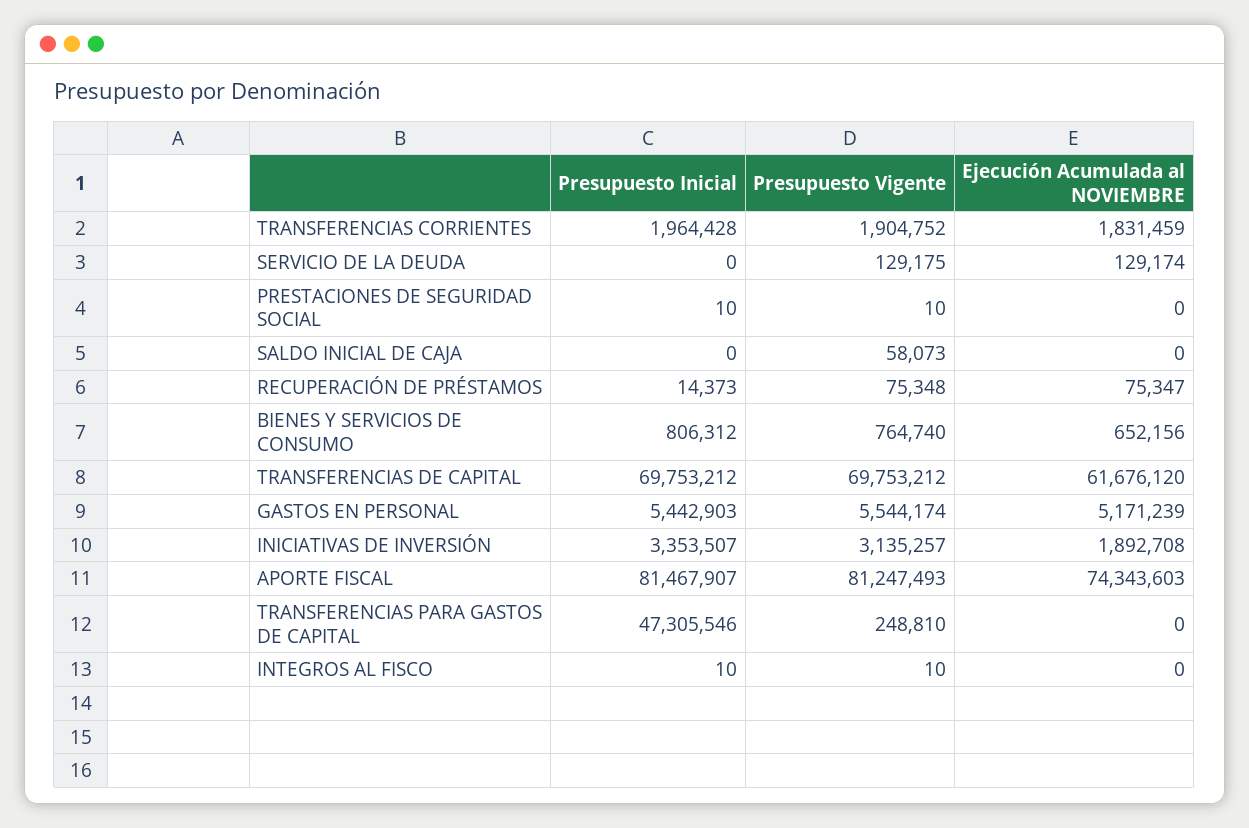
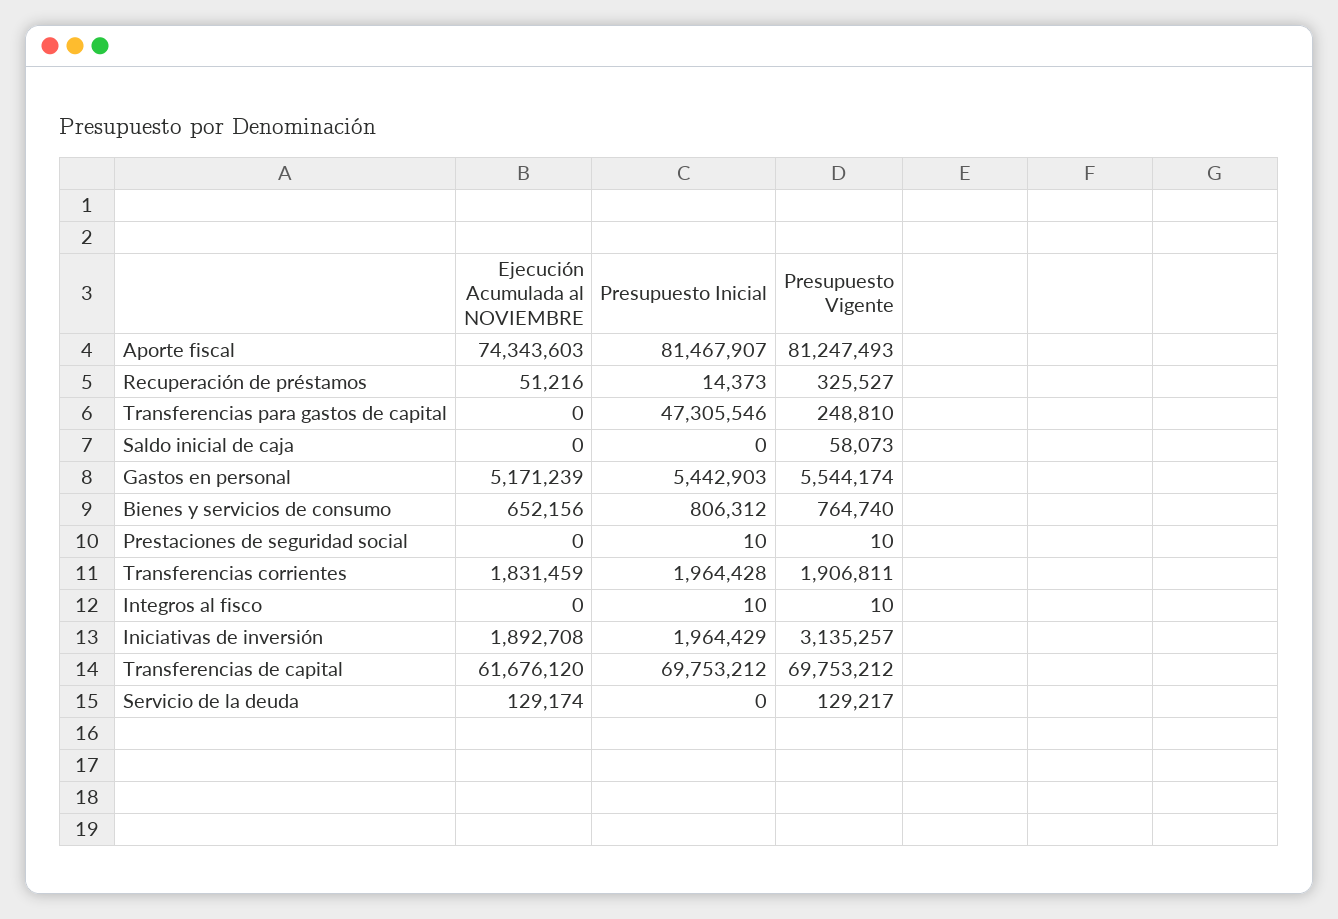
Presupuesto Vigente, TRANSFERENCIAS CORRIENTES: 1904752 -> 1906811
Presupuesto Vigente, SERVICIO DE LA DEUDA: 129175 -> 129217
Presupuesto Vigente, RECUPERACIÓN DE PRÉSTAMOS: 75348 -> 325527
Ejecución Acumulada al NOVIEMBRE, RECUPERACIÓN DE PRÉSTAMOS: 75347 -> 51216
Presupuesto Inicial, INICIATIVAS DE INVERSIÓN: 3353507 -> 1964429

